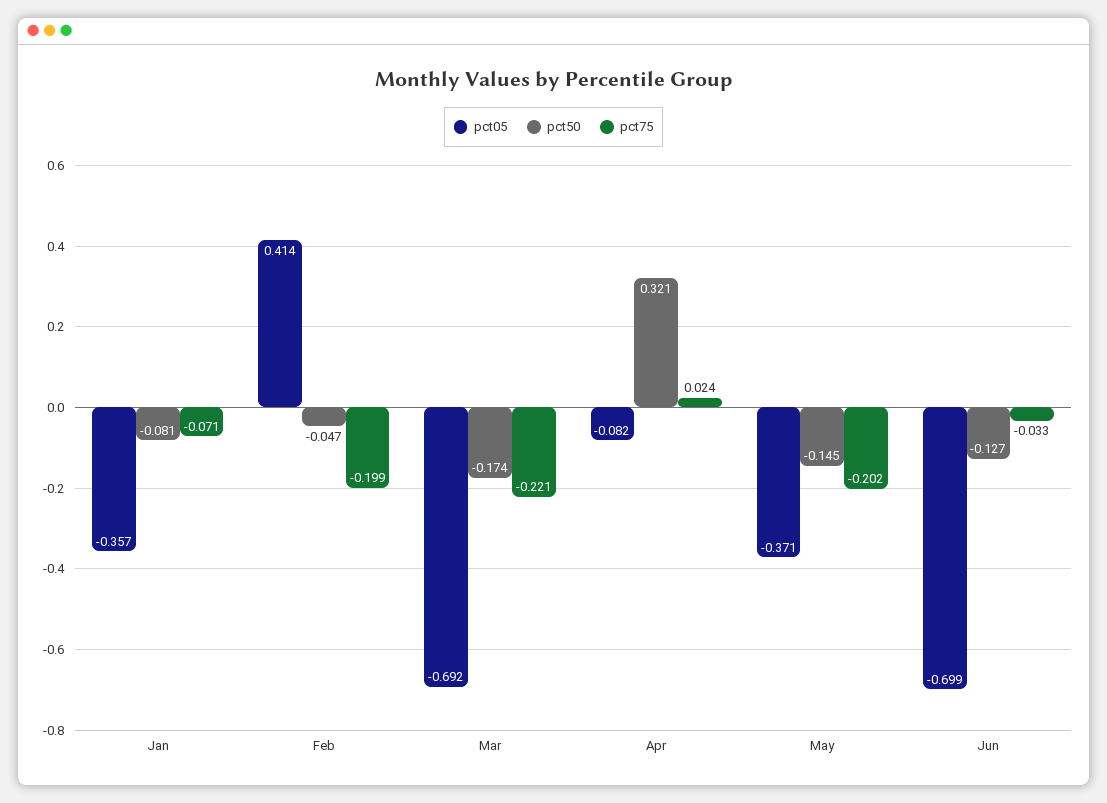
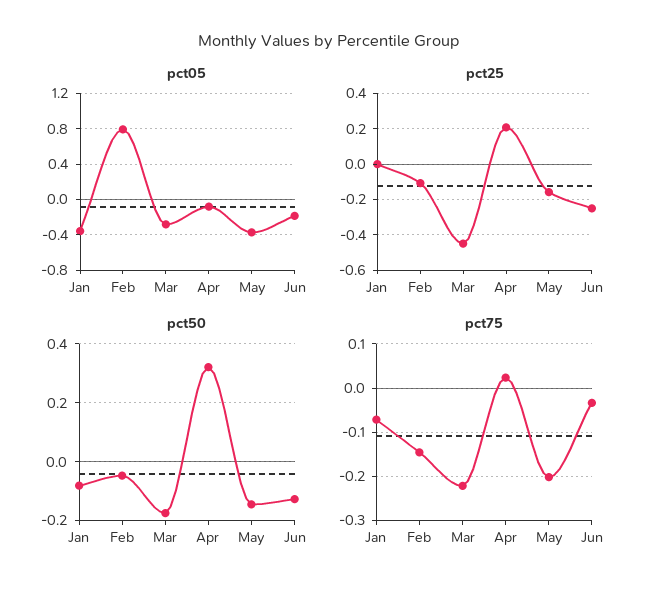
pct05, Feb: 0.414 -> 0.8
pct75, Feb: -0.199 -> -0.14
pct05, Mar: -0.692 -> -0.3
pct05, Jun: -0.699 -> -0.2
pct25, Jan: none -> 0
pct25, Feb: none -> -0.1
pct25, Mar: none -> -0.45
pct25, Apr: none -> 0.2
pct25, May: none -> -0.15
pct25, Jun: none -> -0.25

